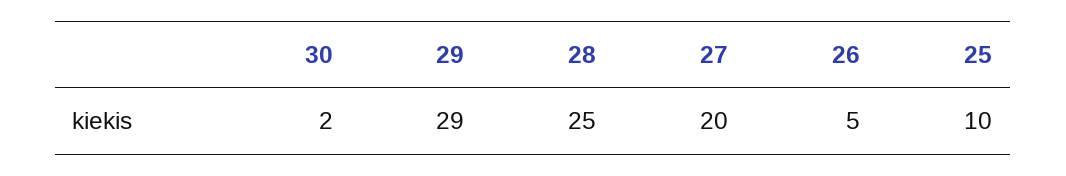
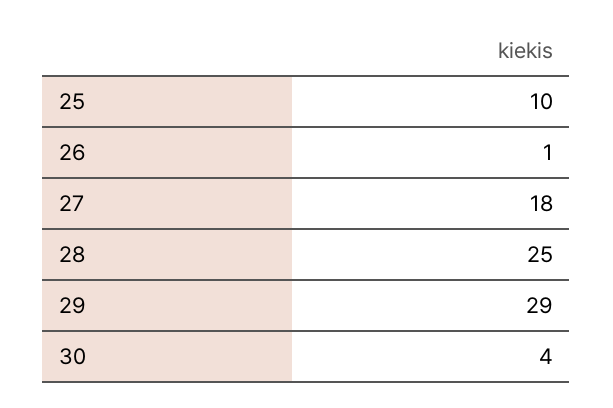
30: 2 -> 4
27: 20 -> 18
26: 5 -> 1

